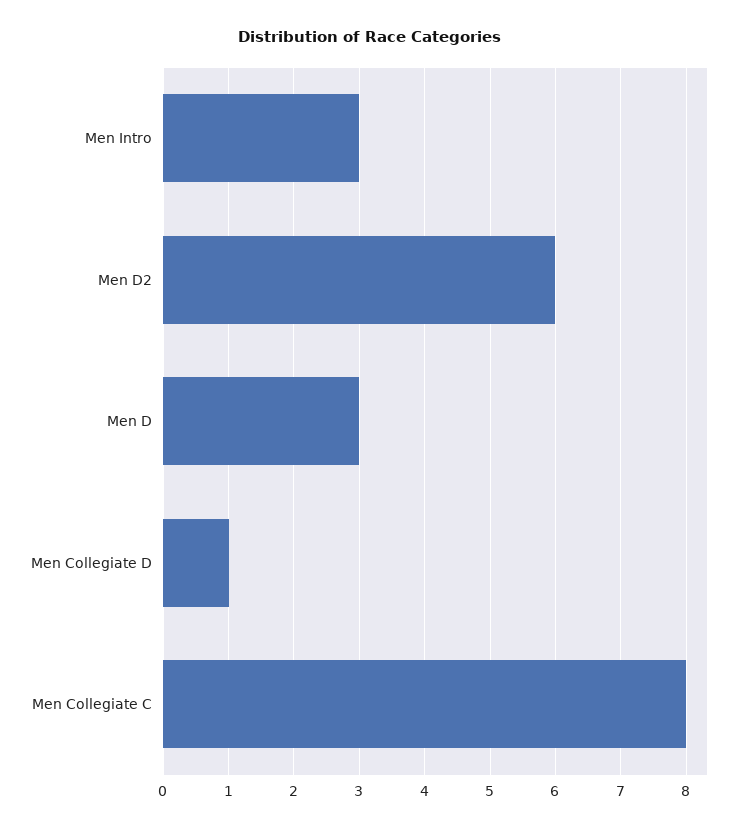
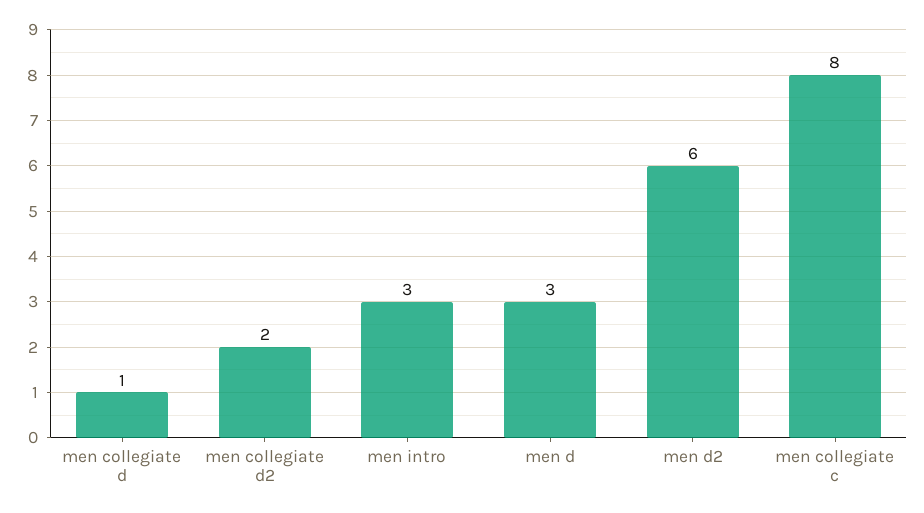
men collegiate d2: none -> 2

